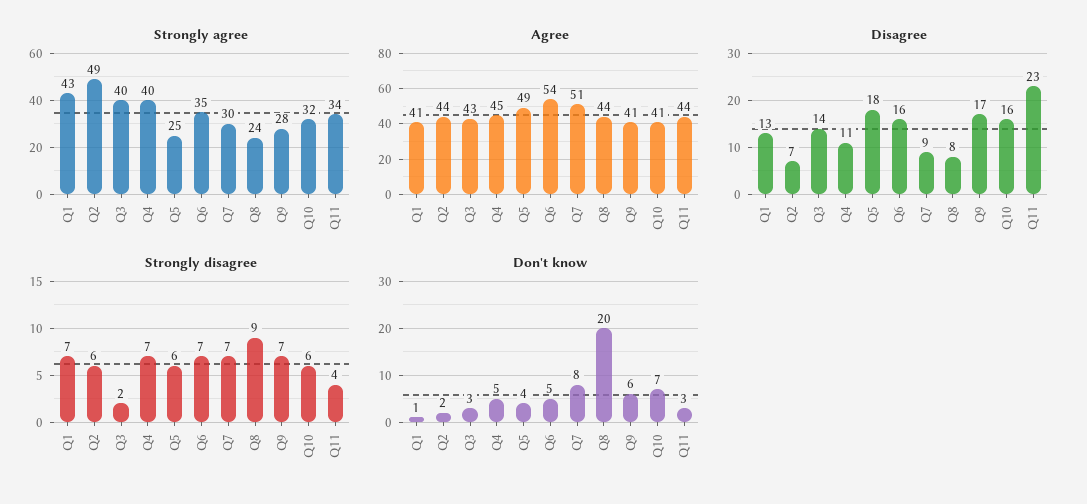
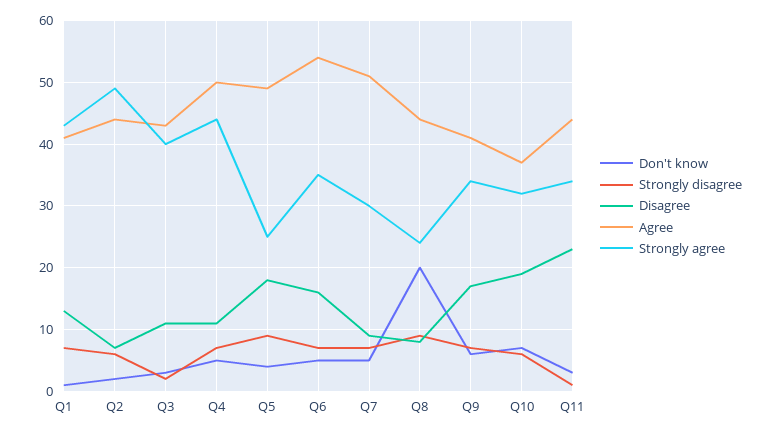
Strongly agree, Q4: 40 -> 44
Strongly agree, Q9: 28 -> 34
Agree, Q4: 45 -> 50
Agree, Q10: 41 -> 37
Disagree, Q3: 14 -> 11
Disagree, Q10: 16 -> 19
Strongly disagree, Q5: 6 -> 9
Strongly disagree, Q11: 4 -> 1
Don't know, Q7: 8 -> 5

